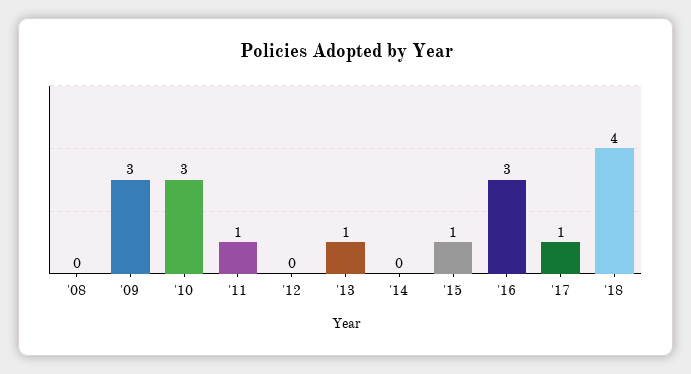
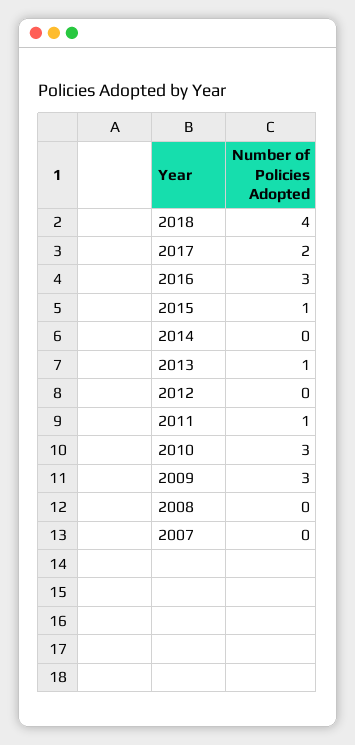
'17: 1 -> 2
2007: none -> 0

